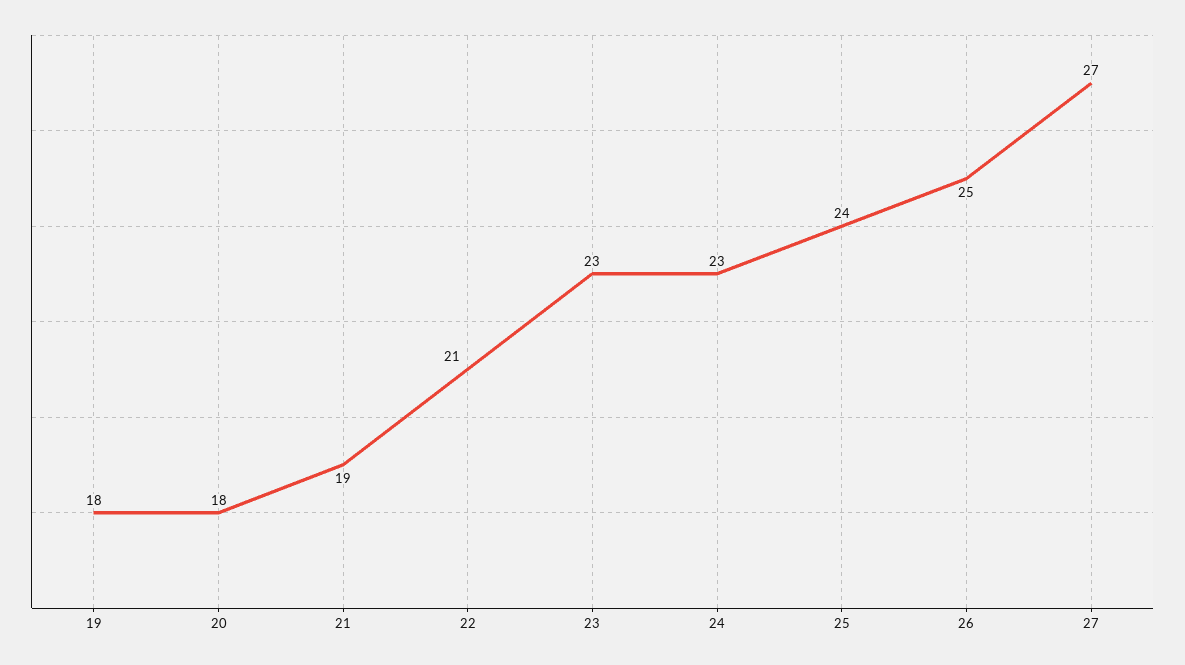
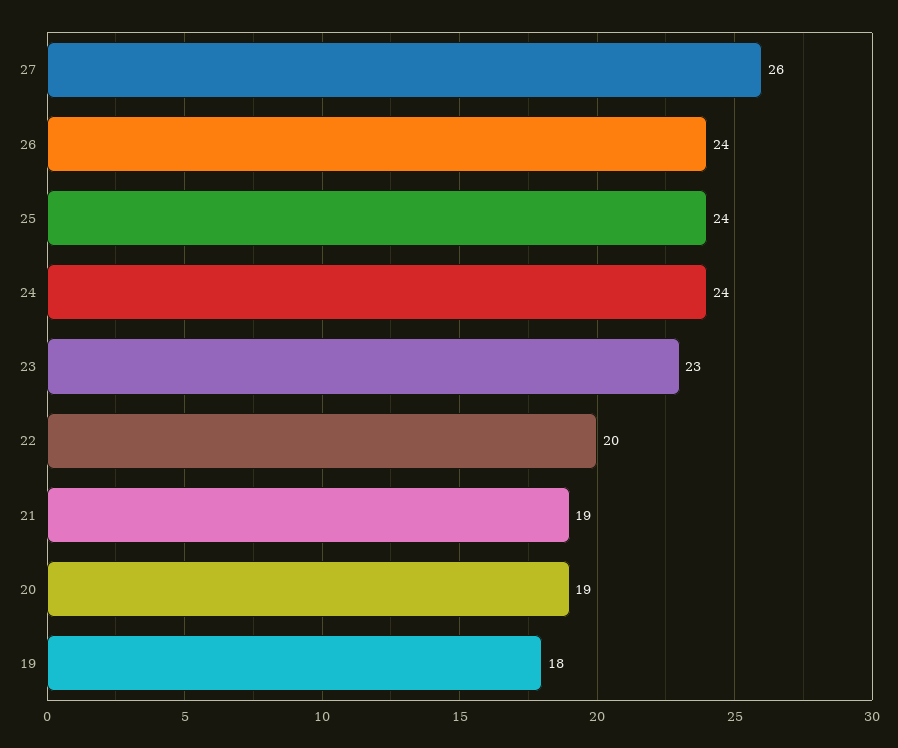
20: 18 -> 19
22: 21 -> 20
24: 23 -> 24
26: 25 -> 24
27: 27 -> 26

